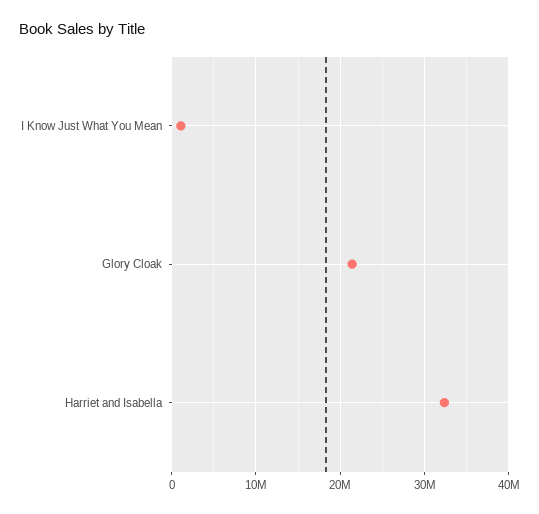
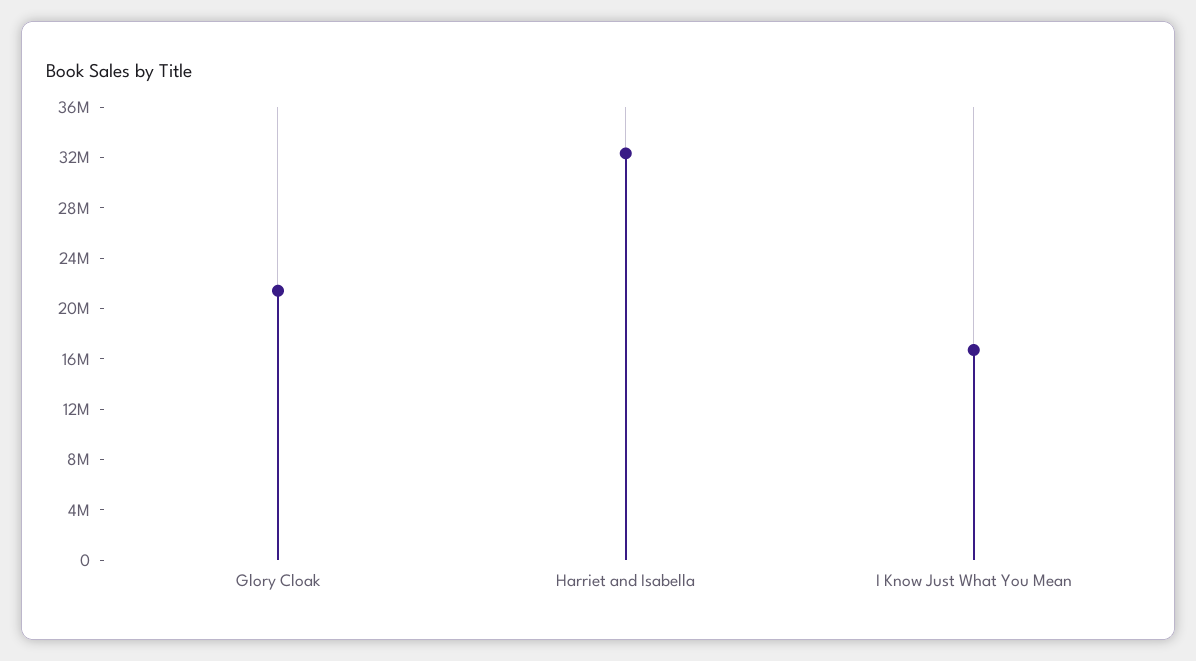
I Know Just What You Mean: 1000000 -> 17000000

